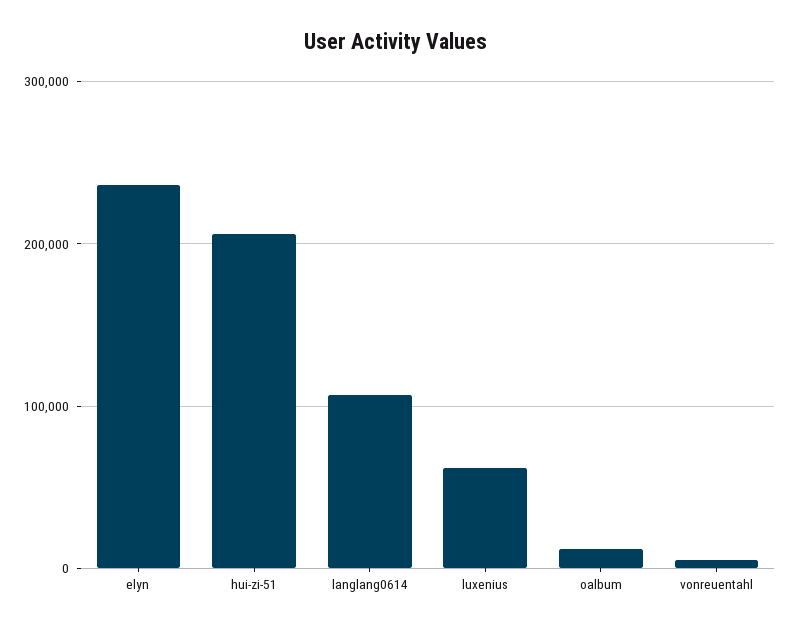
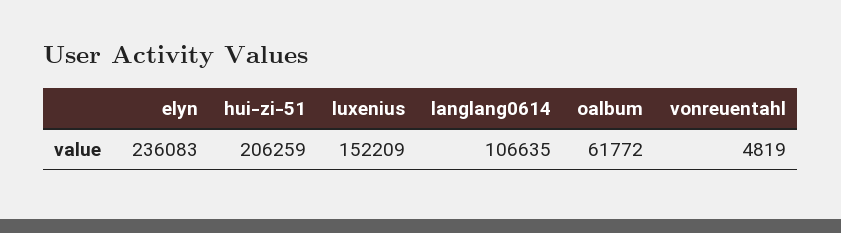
luxenius: 60000 -> 152209
oalbum: 10000 -> 61772

